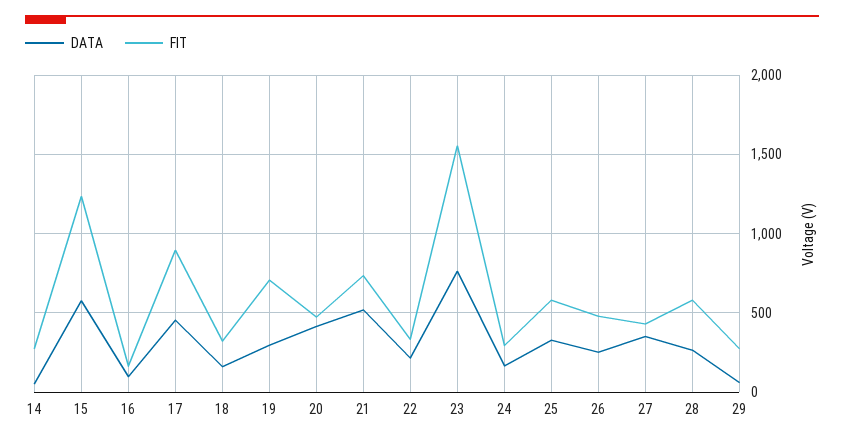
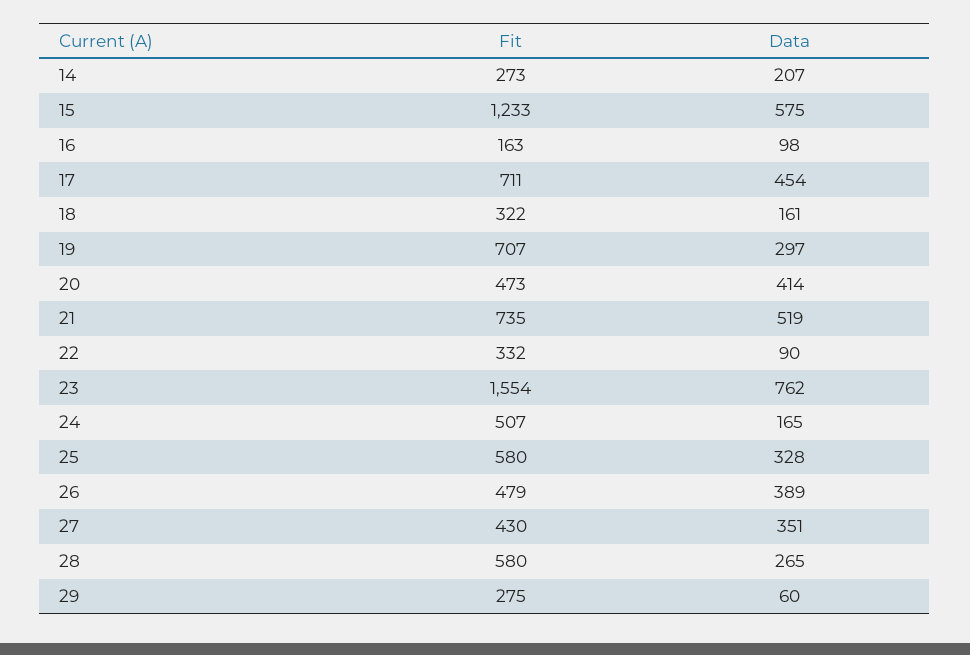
DATA, 14: 50 -> 207
FIT, 17: 900 -> 711
DATA, 22: 200 -> 90
FIT, 24: 300 -> 507
DATA, 26: 250 -> 389

